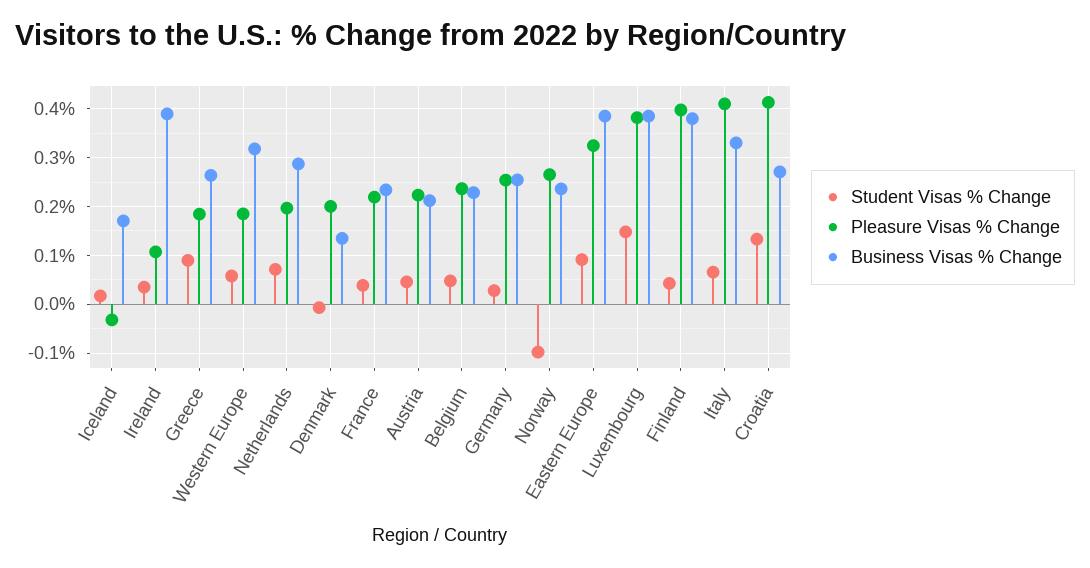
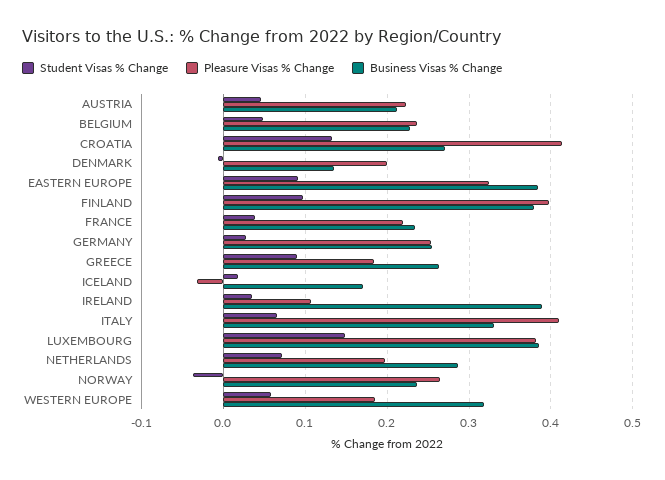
Student Visas % Change, Norway: -0.1 -> -0.04
Student Visas % Change, Finland: 0.04 -> 0.1

